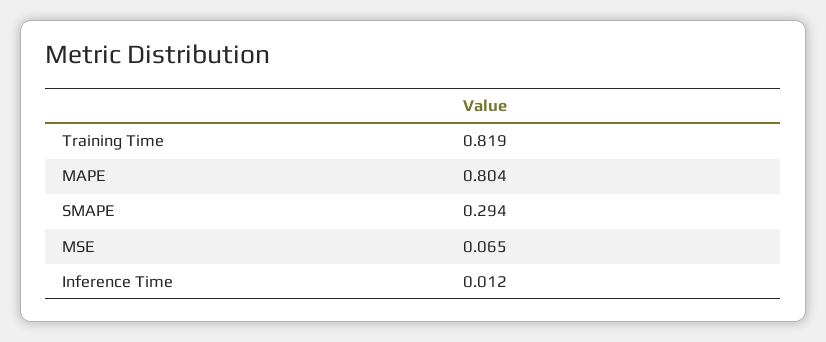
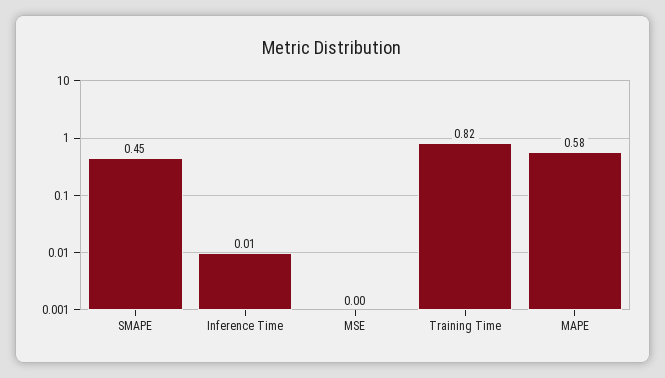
MAPE: 0.804 -> 0.58
SMAPE: 0.294 -> 0.45
MSE: 0.065 -> 0

